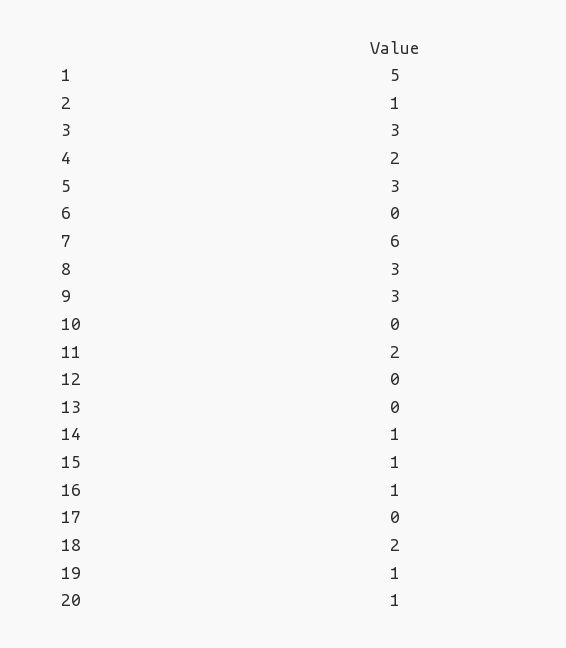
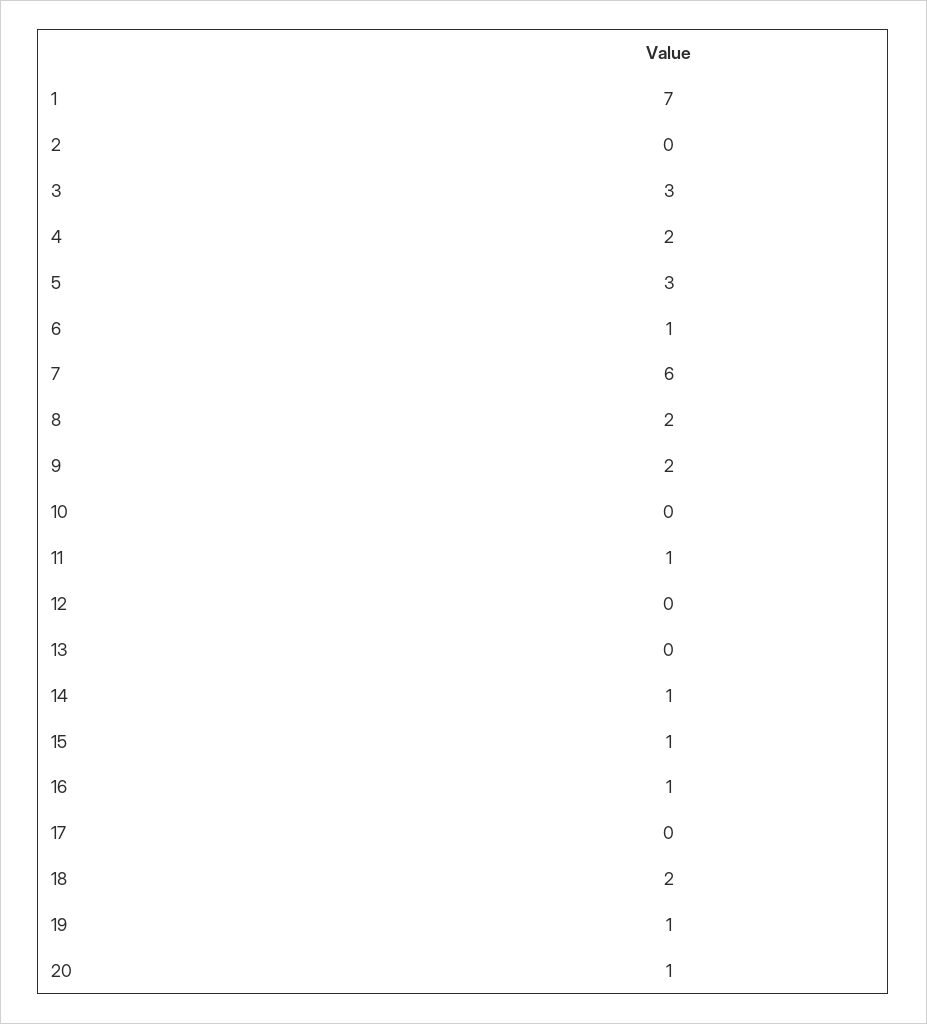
1: 5 -> 7
2: 1 -> 0
6: 0 -> 1
8: 3 -> 2
9: 3 -> 2
11: 2 -> 1

